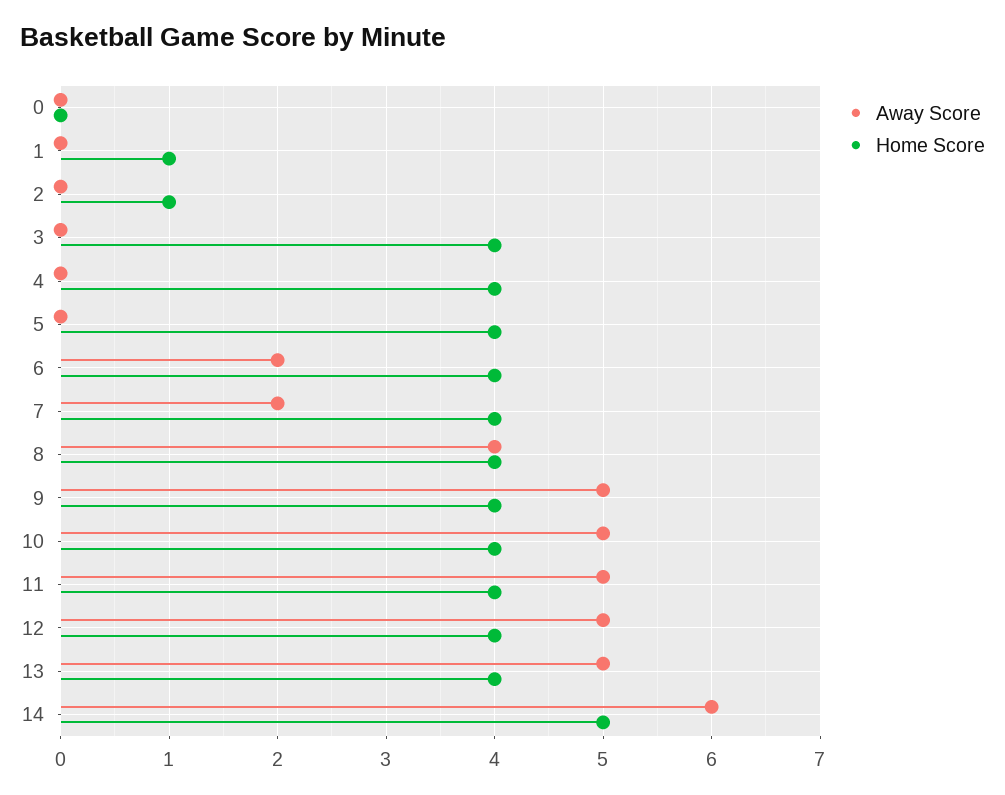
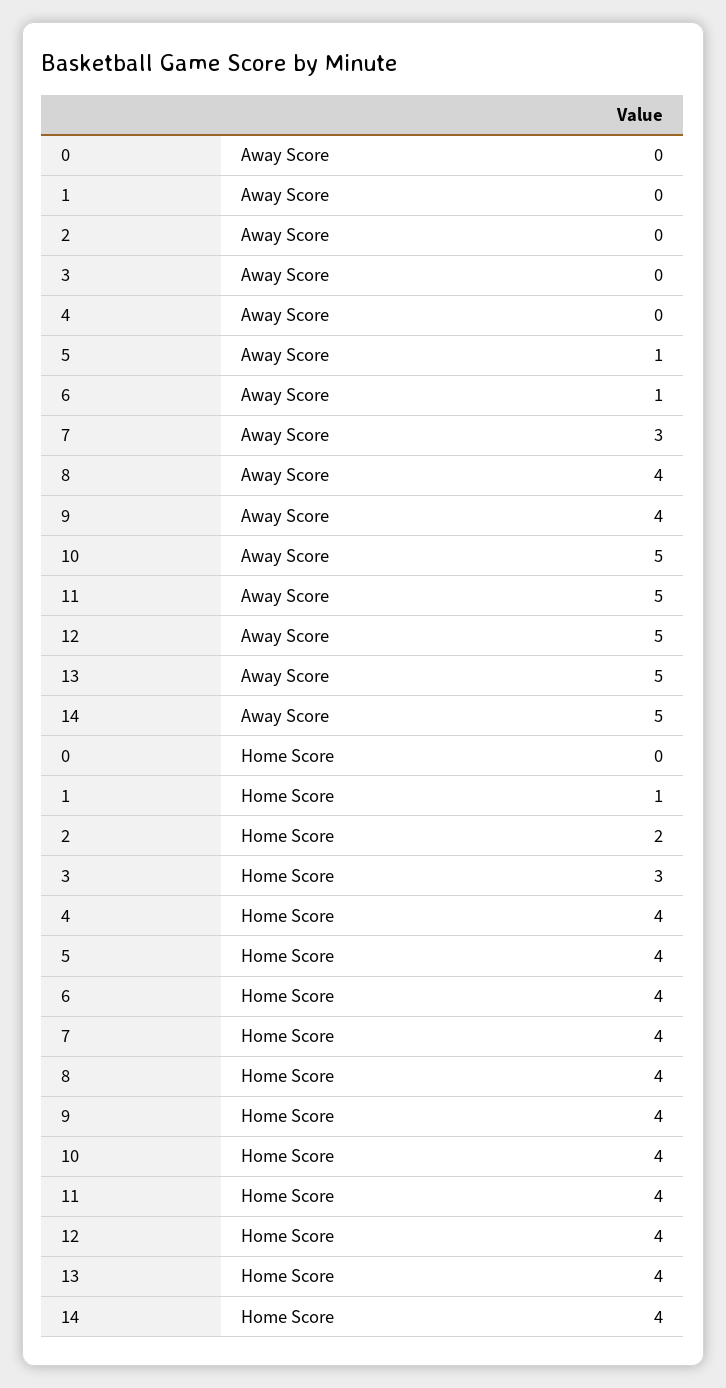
Home Score, 2: 1 -> 2
Home Score, 3: 4 -> 3
Away Score, 5: 0 -> 1
Away Score, 6: 2 -> 1
Away Score, 7: 2 -> 3
Away Score, 9: 5 -> 4
Away Score, 14: 6 -> 5
Home Score, 14: 5 -> 4

